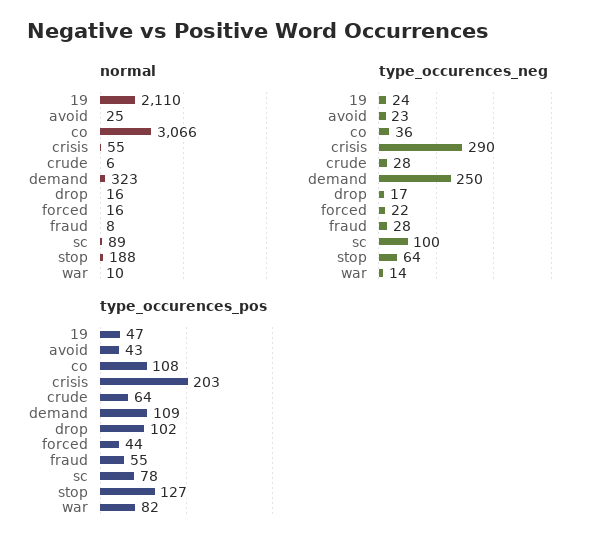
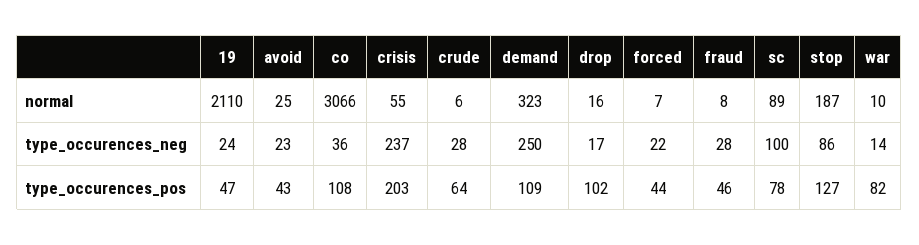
normal, forced: 16 -> 7
normal, stop: 188 -> 187
type_occurences_neg, crisis: 290 -> 237
type_occurences_neg, stop: 64 -> 86
type_occurences_pos, fraud: 55 -> 46

